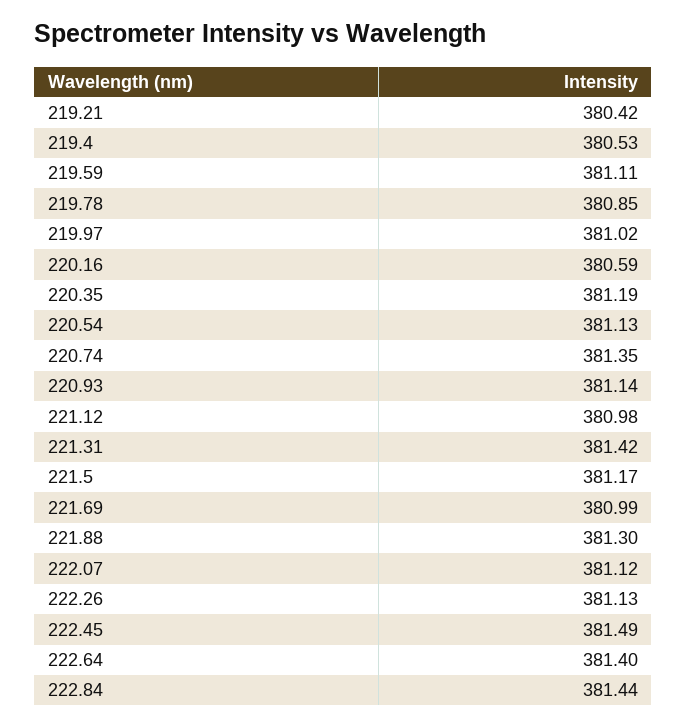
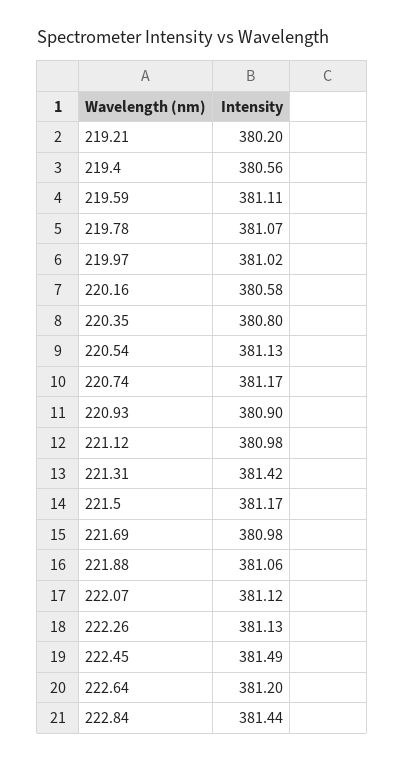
219.21: 380.42 -> 380.2
219.4: 380.53 -> 380.56
219.78: 380.85 -> 381.07
220.16: 380.59 -> 380.58
220.35: 381.19 -> 380.8
220.74: 381.35 -> 381.17
220.93: 381.14 -> 380.9
221.69: 380.99 -> 380.98
221.88: 381.3 -> 381.06
222.64: 381.4 -> 381.2

